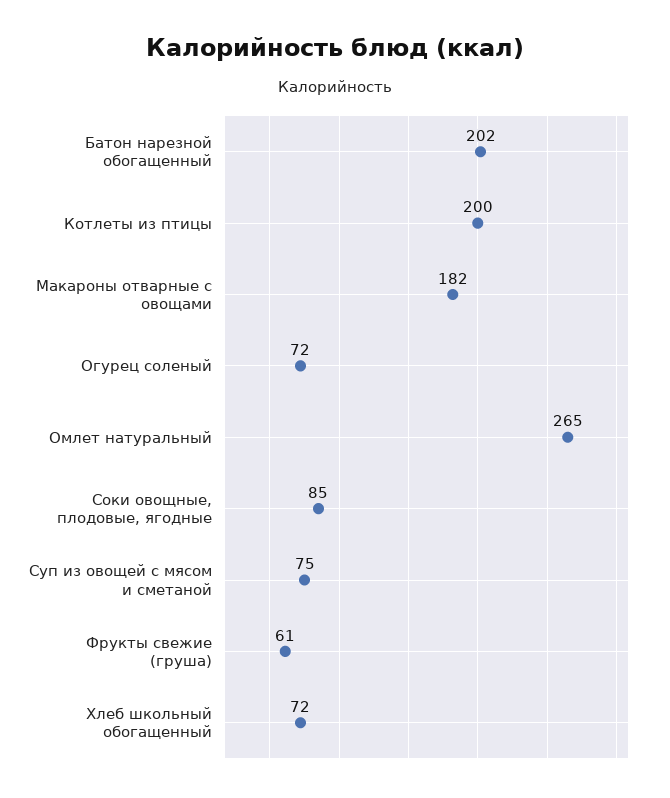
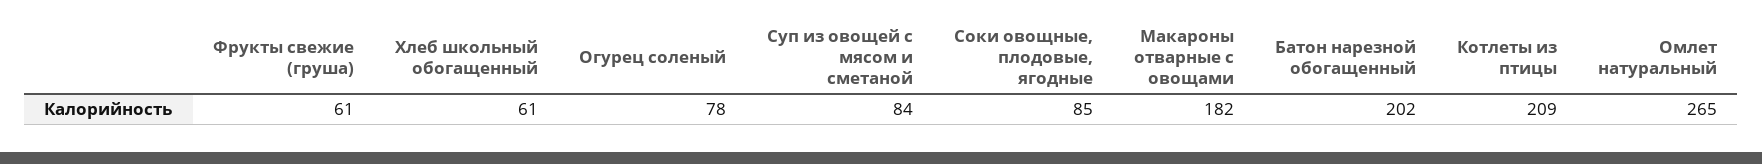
Котлеты из птицы: 200 -> 209
Огурец соленый: 72 -> 78
Суп из овощей с мясом и сметаной: 75 -> 84
Хлеб школьный обогащенный: 72 -> 61

